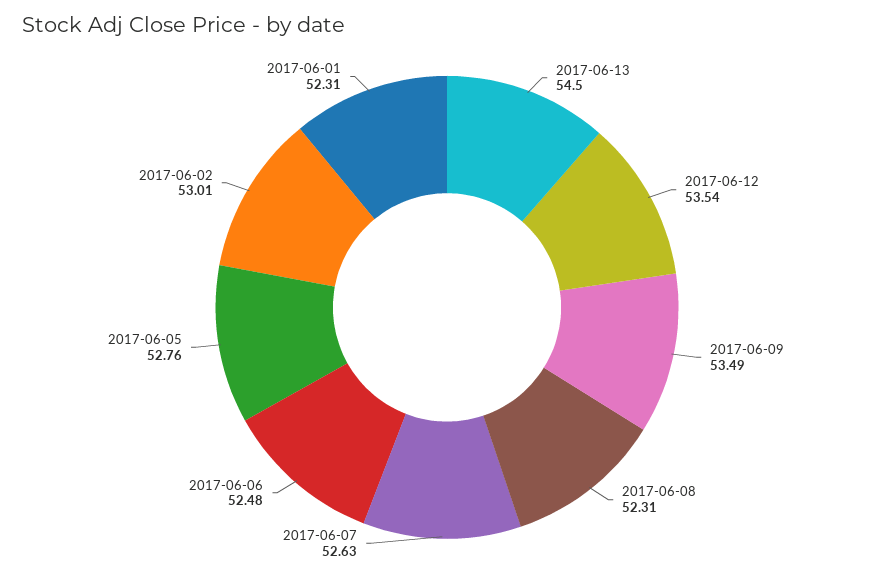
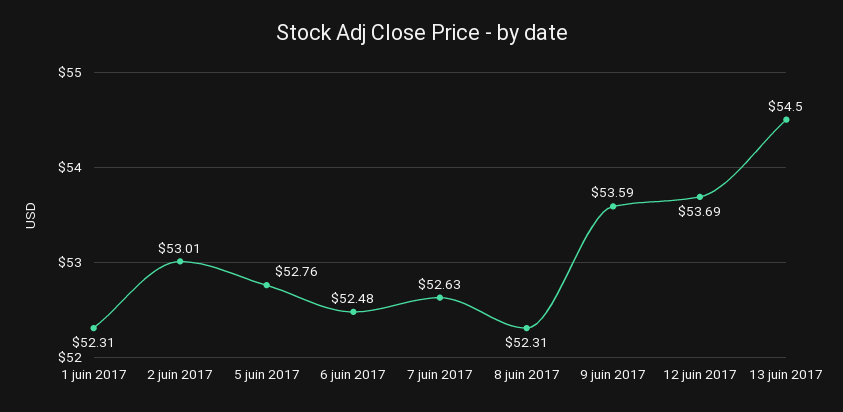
2017-06-12: 53.54 -> 53.69
2017-06-09: 53.49 -> 53.59

